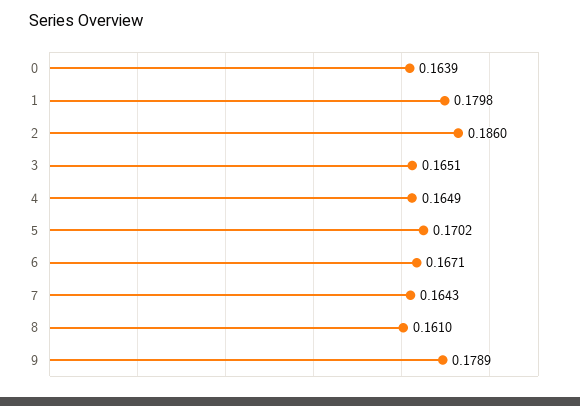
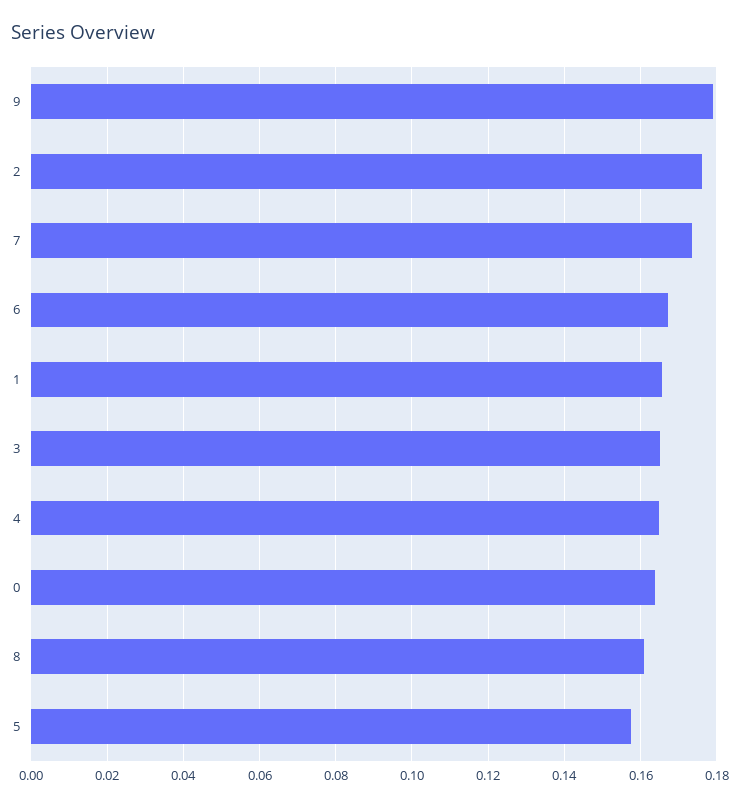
1: 0.1798 -> 0.166
2: 0.186 -> 0.176
5: 0.1702 -> 0.158
7: 0.1643 -> 0.174

